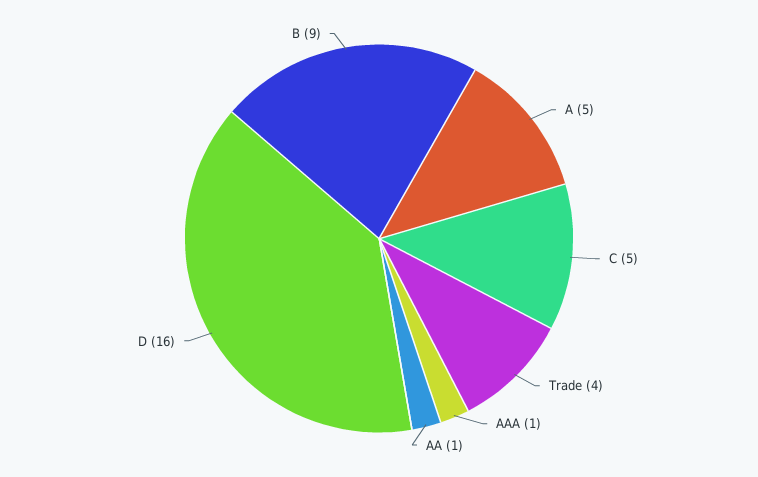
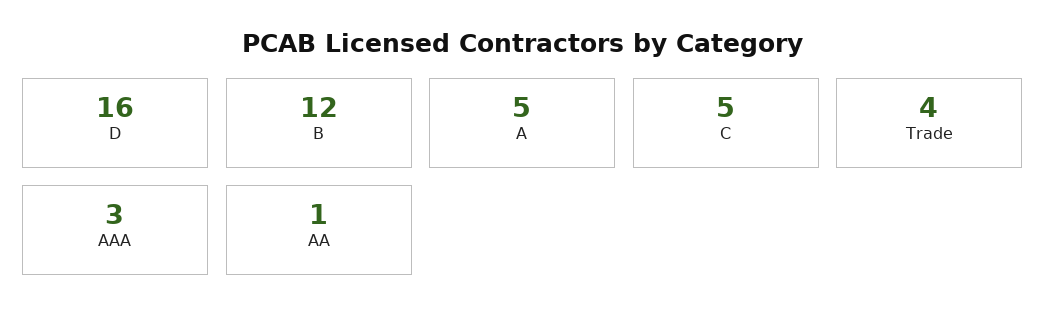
AAA: 1 -> 3
B: 9 -> 12

